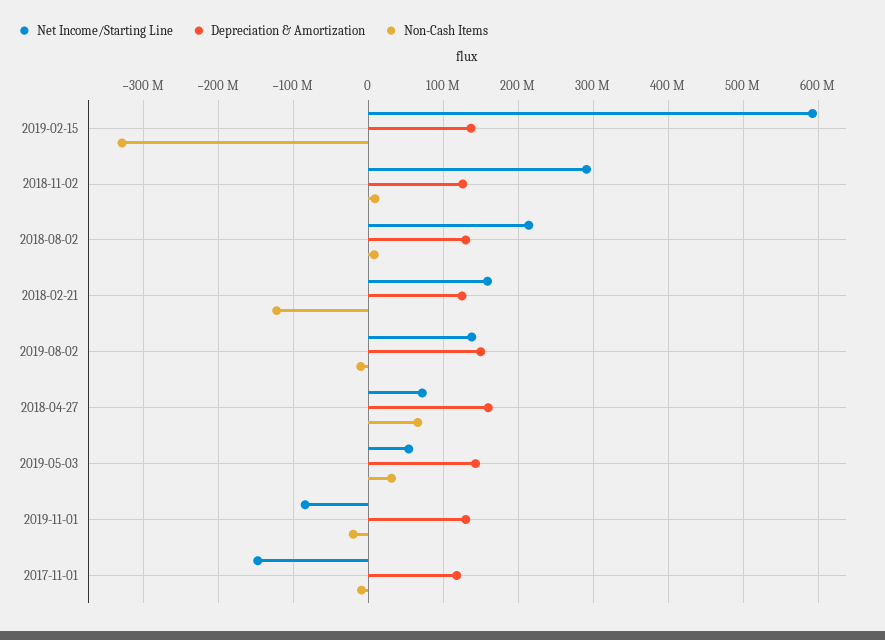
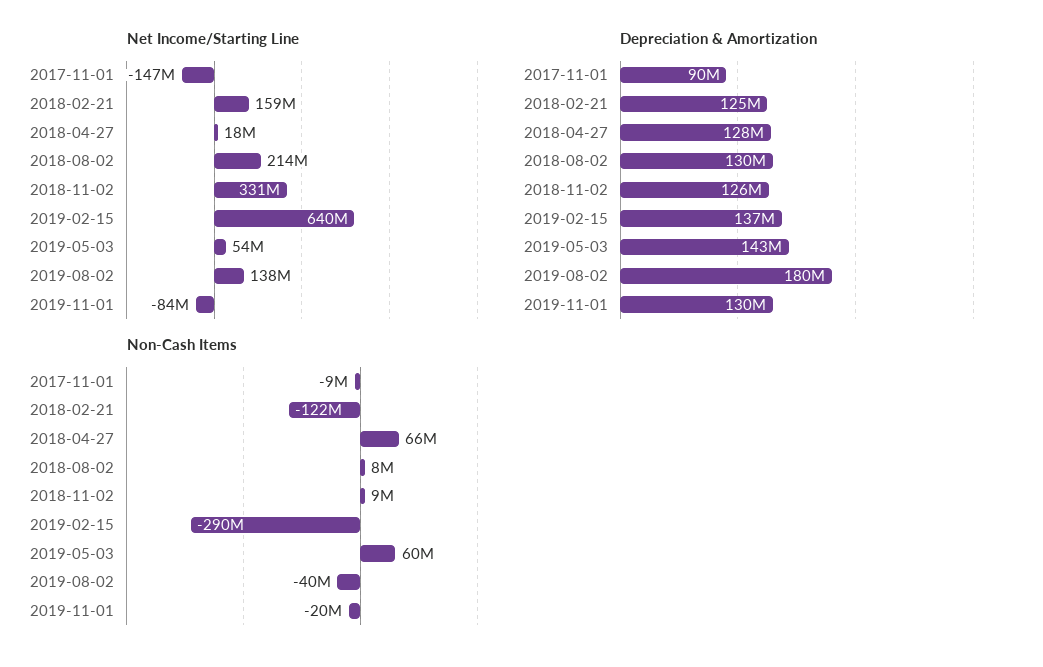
Net Income/Starting Line, 2019-02-15: 590000000 -> 640000000
Non-Cash Items, 2019-02-15: -330000000 -> -290000000
Net Income/Starting Line, 2018-11-02: 290000000 -> 331000000
Depreciation & Amortization, 2019-08-02: 150000000 -> 180000000
Non-Cash Items, 2019-08-02: -10000000 -> -40000000
Net Income/Starting Line, 2018-04-27: 70000000 -> 18000000
Depreciation & Amortization, 2018-04-27: 160000000 -> 128000000
Non-Cash Items, 2019-05-03: 30000000 -> 60000000
Depreciation & Amortization, 2017-11-01: 120000000 -> 90000000

